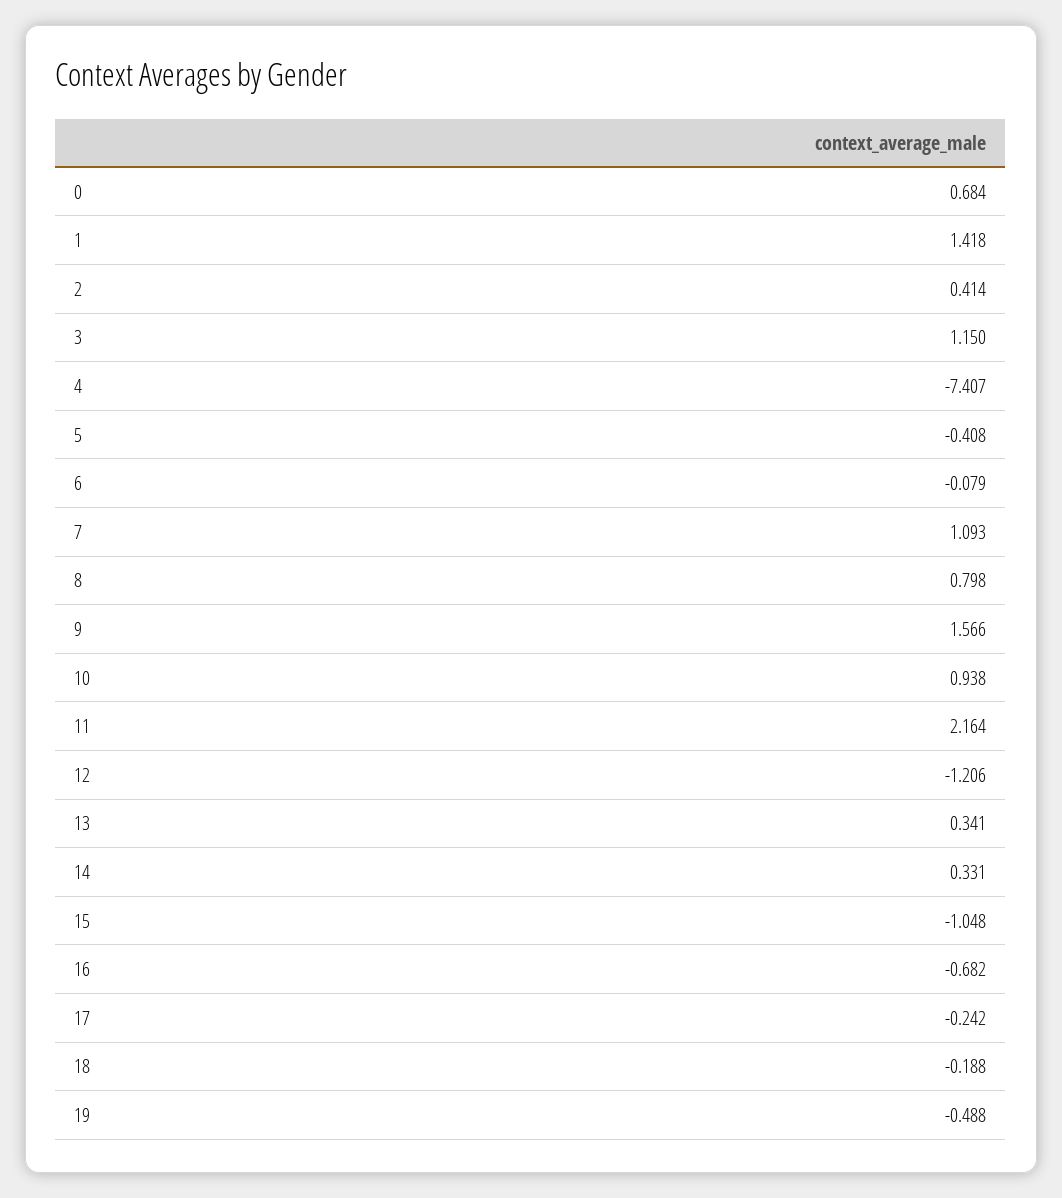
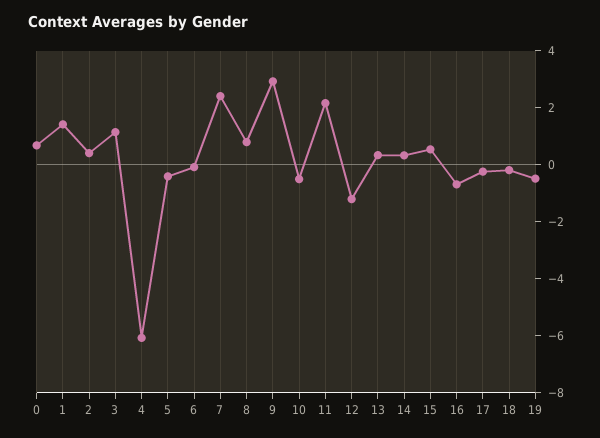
4: -7.407 -> -6
7: 1.093 -> 2.5
9: 1.566 -> 3
10: 0.938 -> -0.5
15: -1.048 -> 0.5

